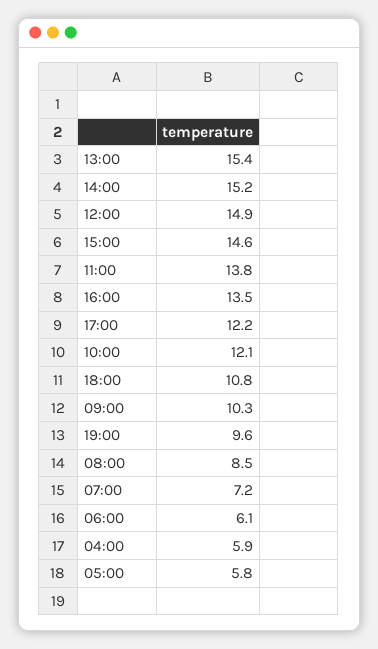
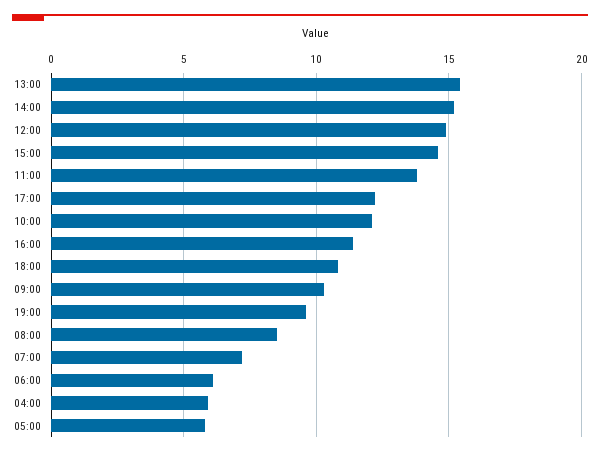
16:00: 13.5 -> 11.5

